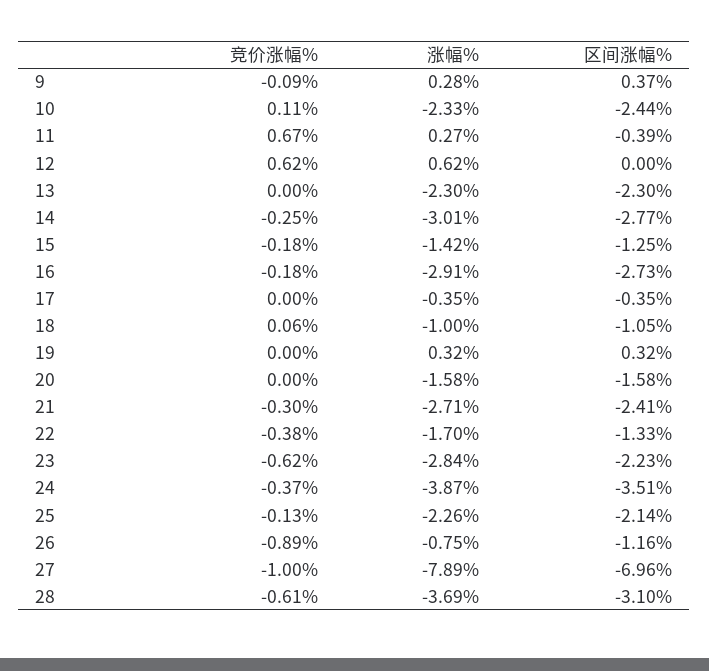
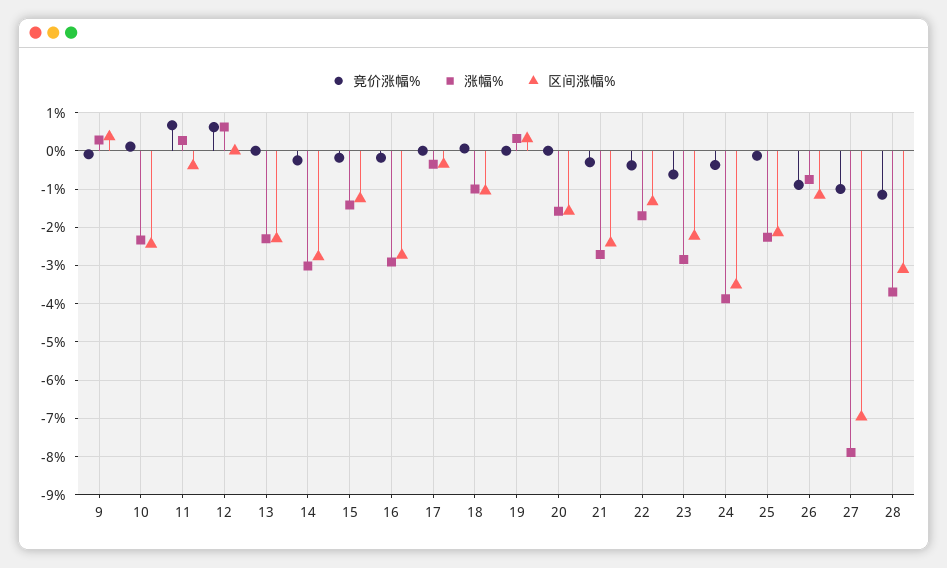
竞价涨幅%, 28: -0.61 -> -1.2

